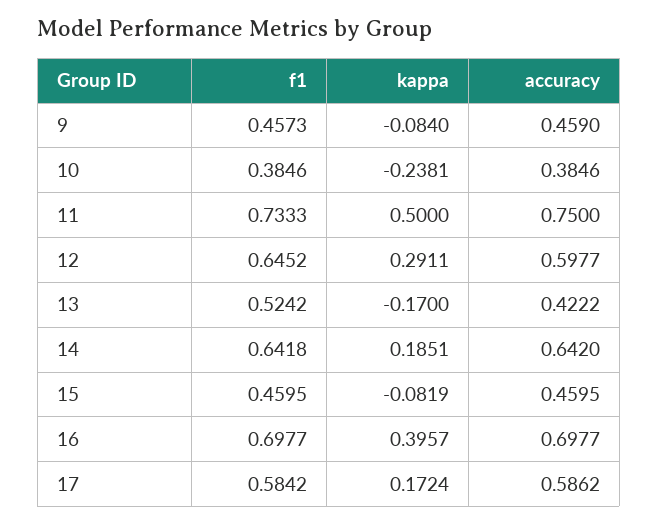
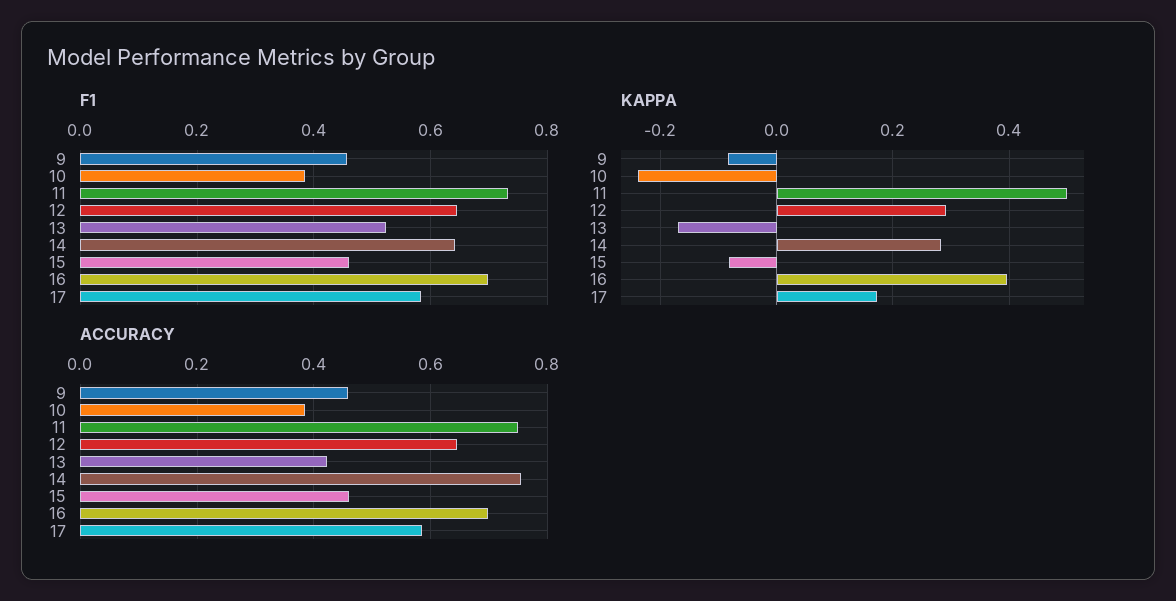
accuracy, 12: 0.5977 -> 0.64
kappa, 14: 0.1851 -> 0.28
accuracy, 14: 0.642 -> 0.76

